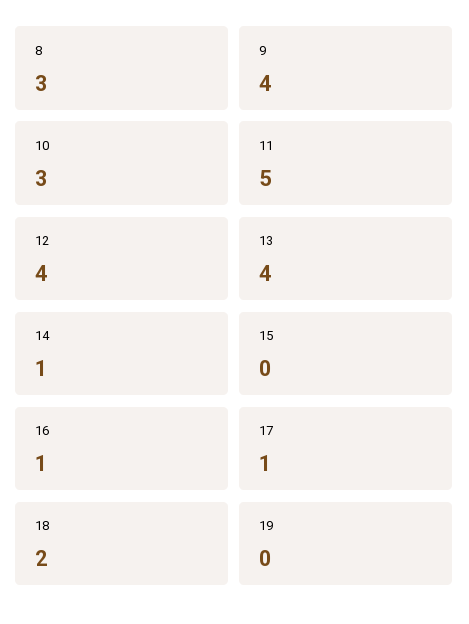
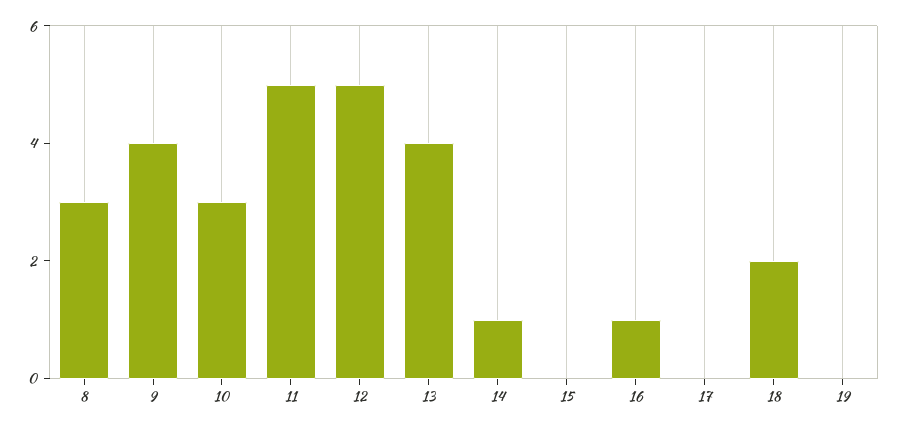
12: 4 -> 5
17: 1 -> 0

